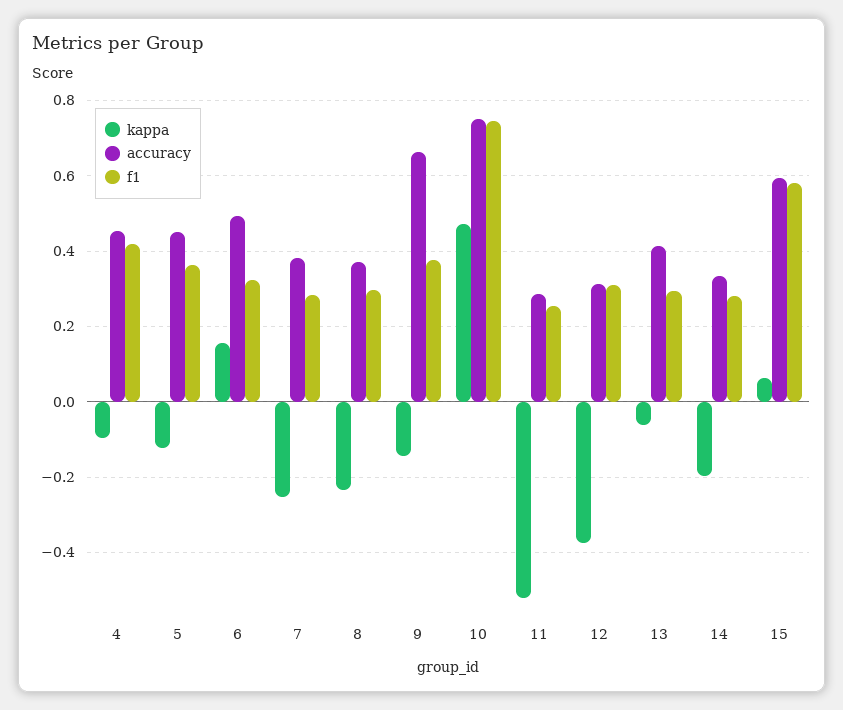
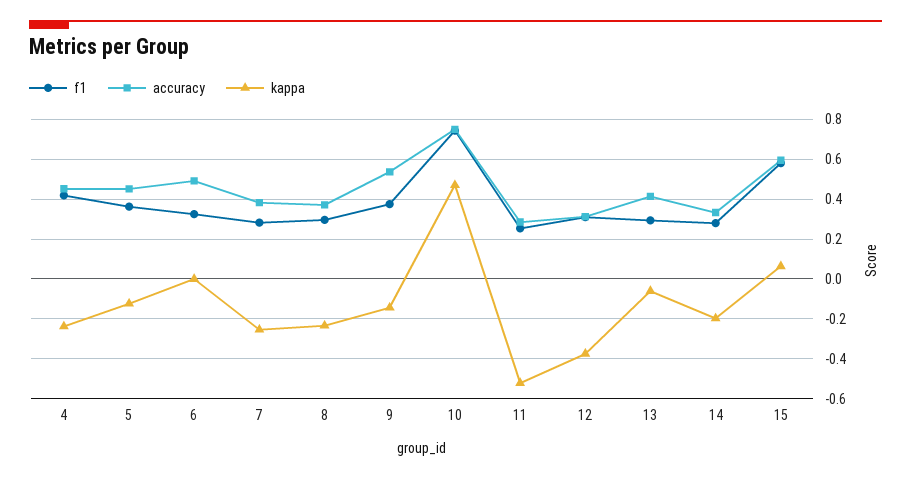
kappa, 4: -0.1 -> -0.25
kappa, 6: 0.16 -> 0
accuracy, 9: 0.66 -> 0.55

